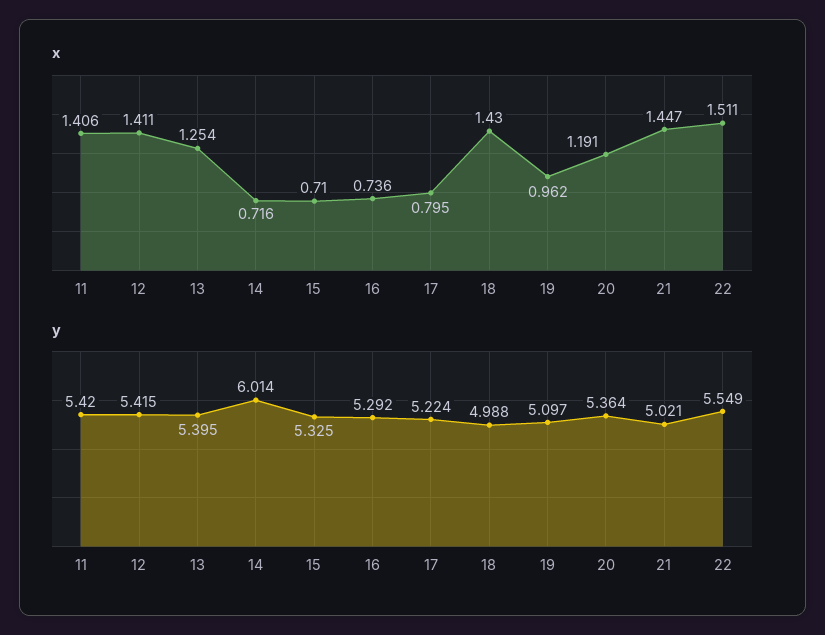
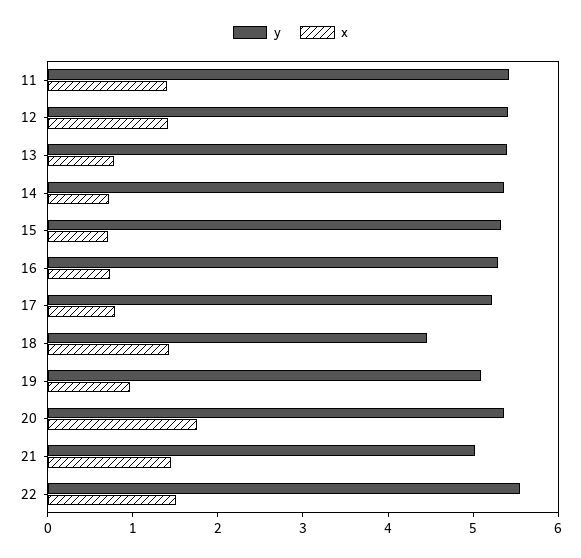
x, 13: 1.254 -> 0.8
x, 20: 1.191 -> 1.8
y, 14: 6.014 -> 5.4
y, 18: 4.988 -> 4.4

